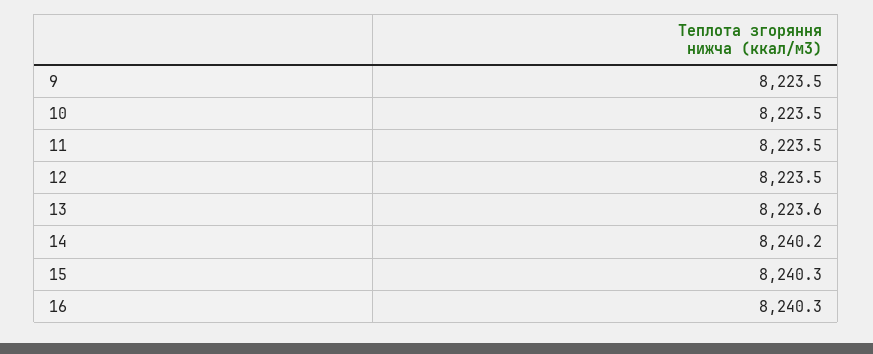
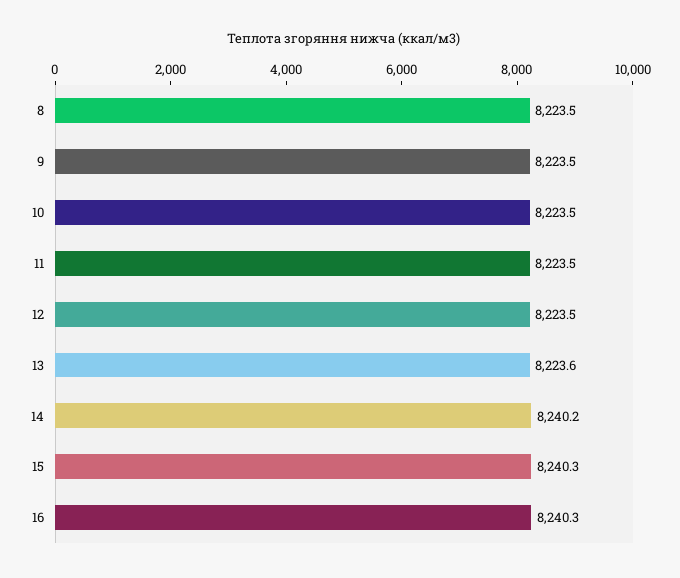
8: none -> 8223.5

